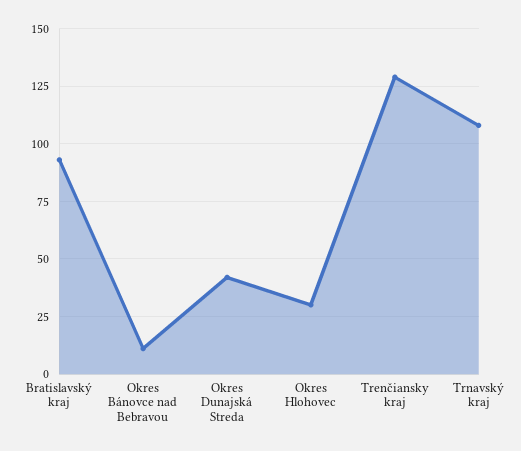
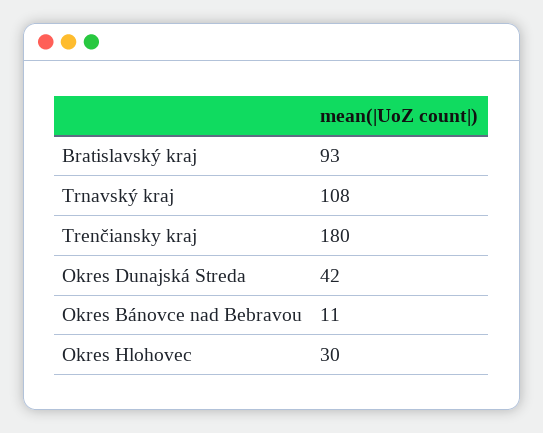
Trenčiansky kraj: 130 -> 180

